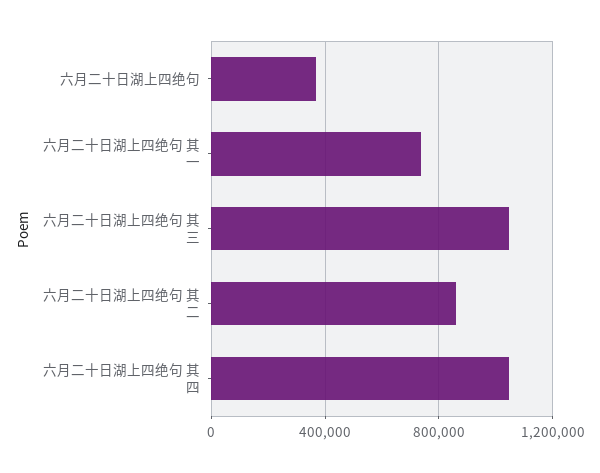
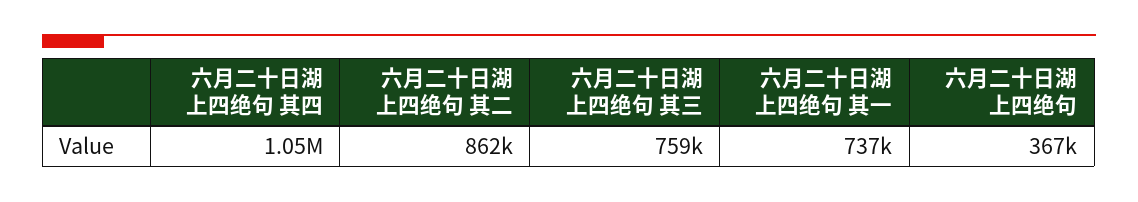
六月二十日湖上四绝句 其三: 1050000 -> 759000

